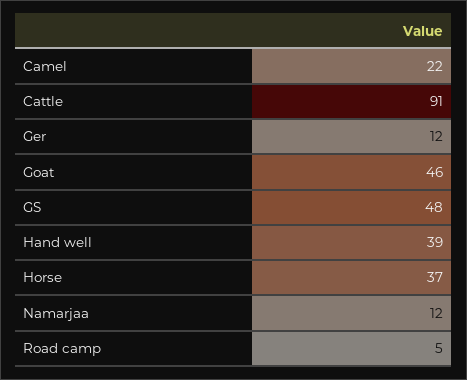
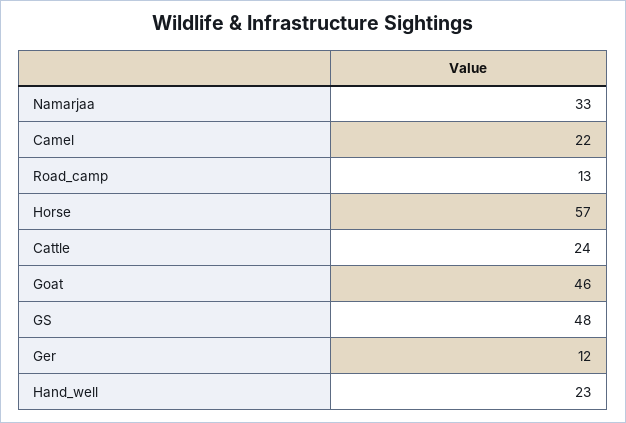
Cattle: 91 -> 24
Hand well: 39 -> 23
Horse: 37 -> 57
Namarjaa: 12 -> 33
Road camp: 5 -> 13

